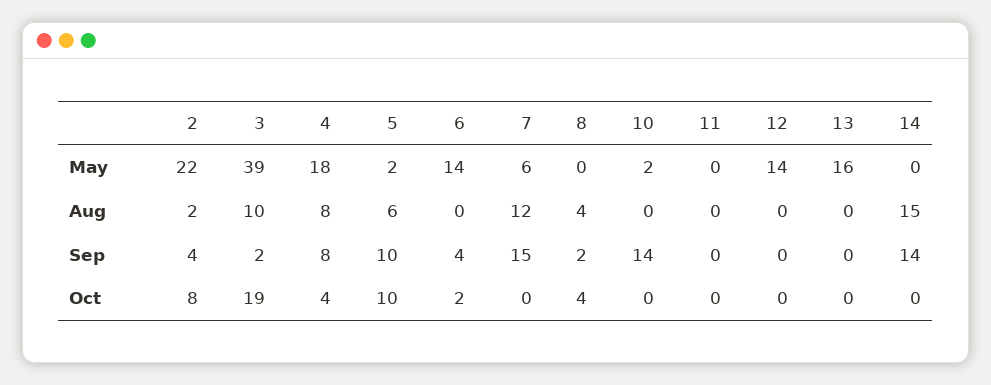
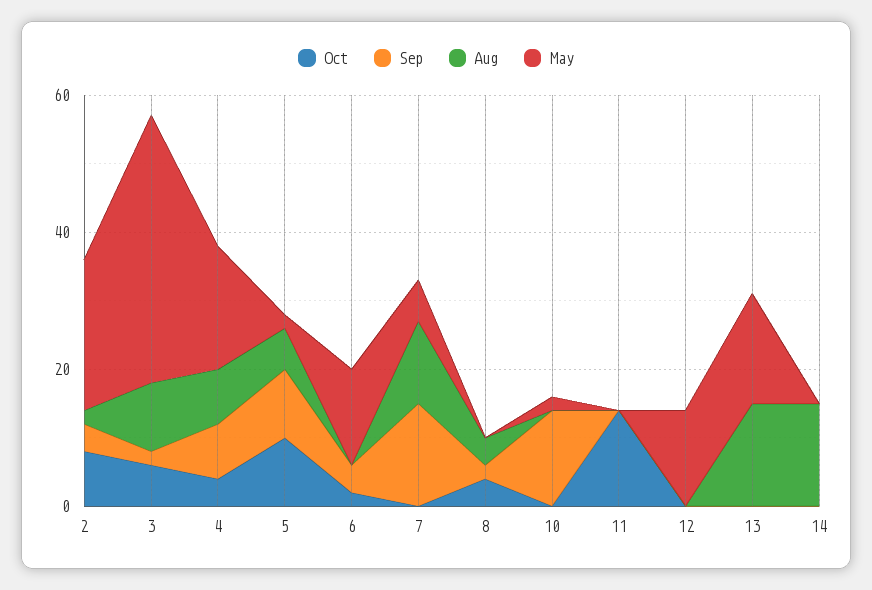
Aug, 13: 0 -> 15
Sep, 14: 14 -> 0
Oct, 3: 19 -> 5
Oct, 11: 0 -> 15

